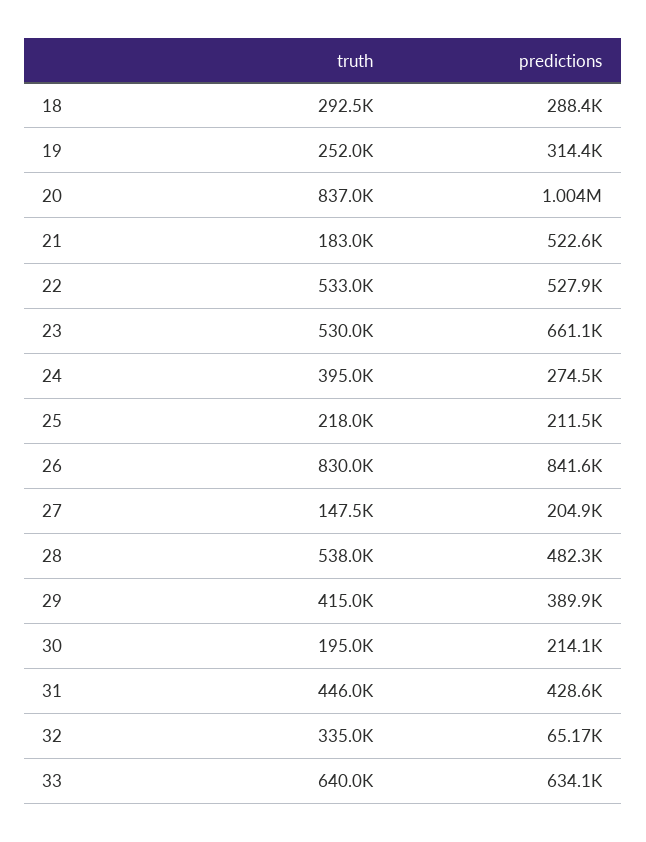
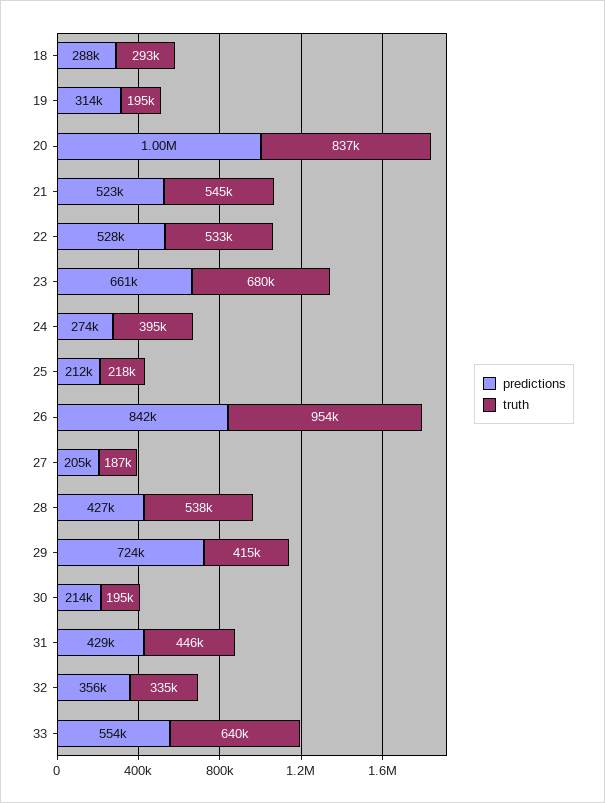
truth, 19: 252000 -> 195000
truth, 21: 183000 -> 545000
truth, 23: 530000 -> 680000
truth, 26: 830000 -> 954000
truth, 27: 147500 -> 187000
predictions, 28: 482300 -> 427000
predictions, 29: 389900 -> 724000
predictions, 32: 65170 -> 356000
predictions, 33: 634100 -> 554000

